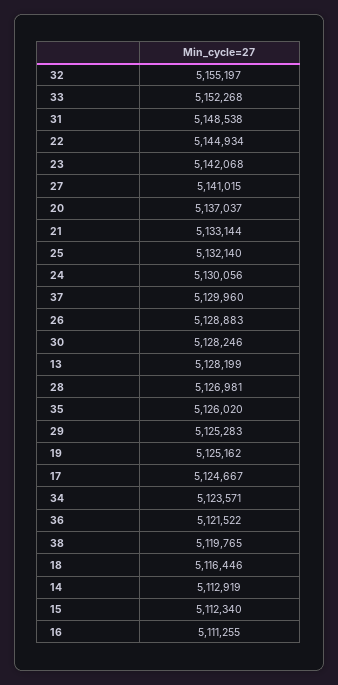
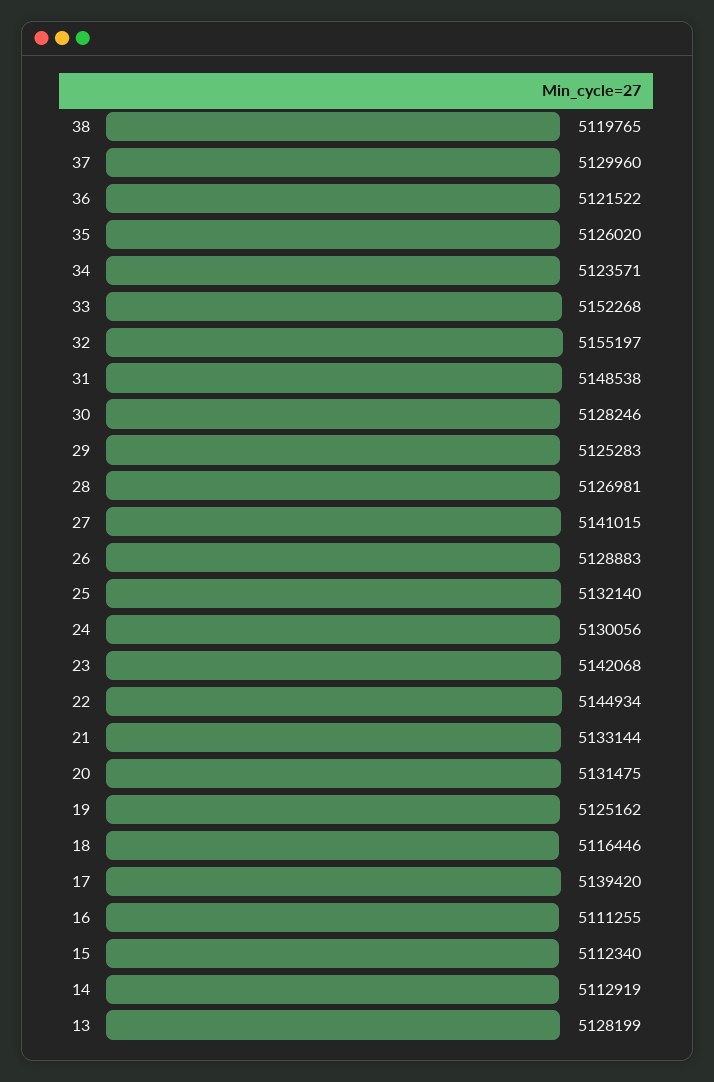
20: 5137037 -> 5131475
17: 5124667 -> 5139420

